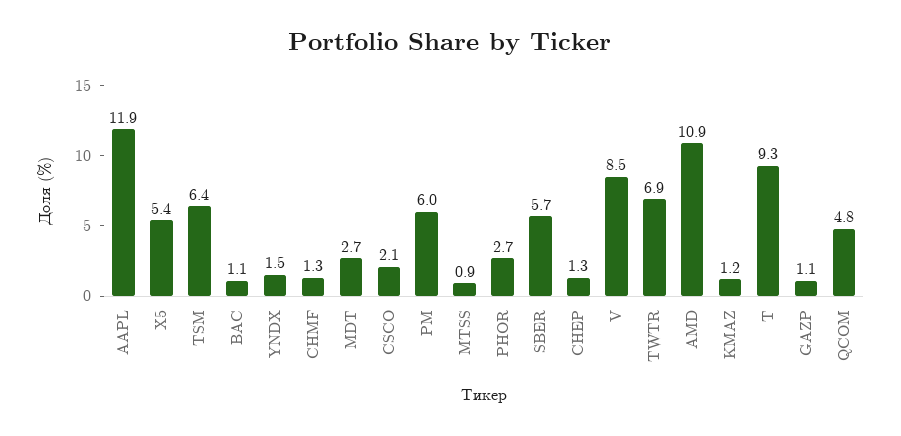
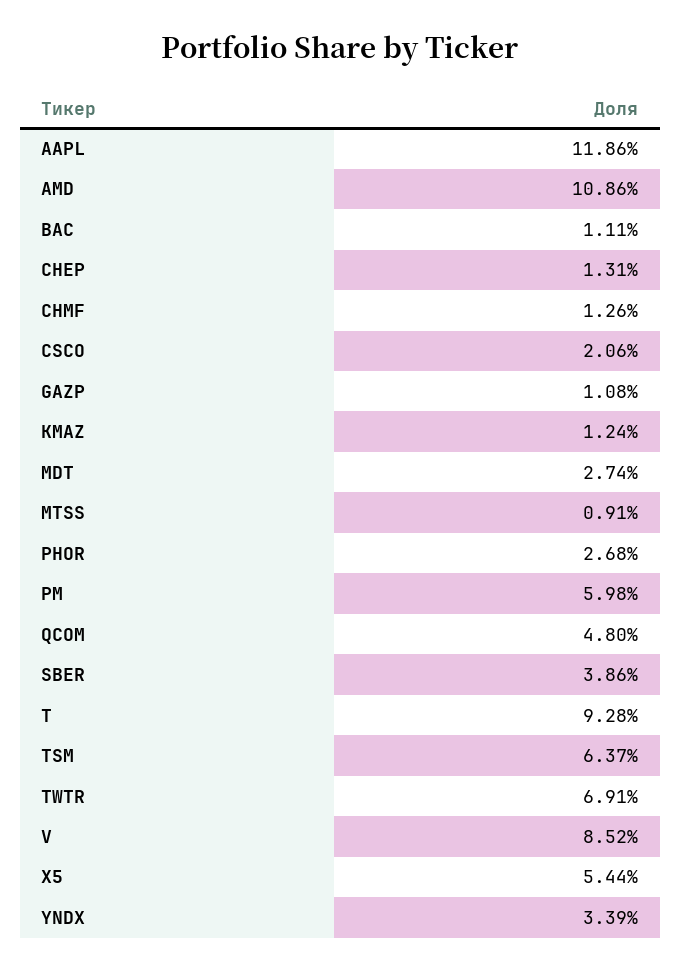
YNDX: 1.5 -> 3.39
SBER: 5.7 -> 3.86

